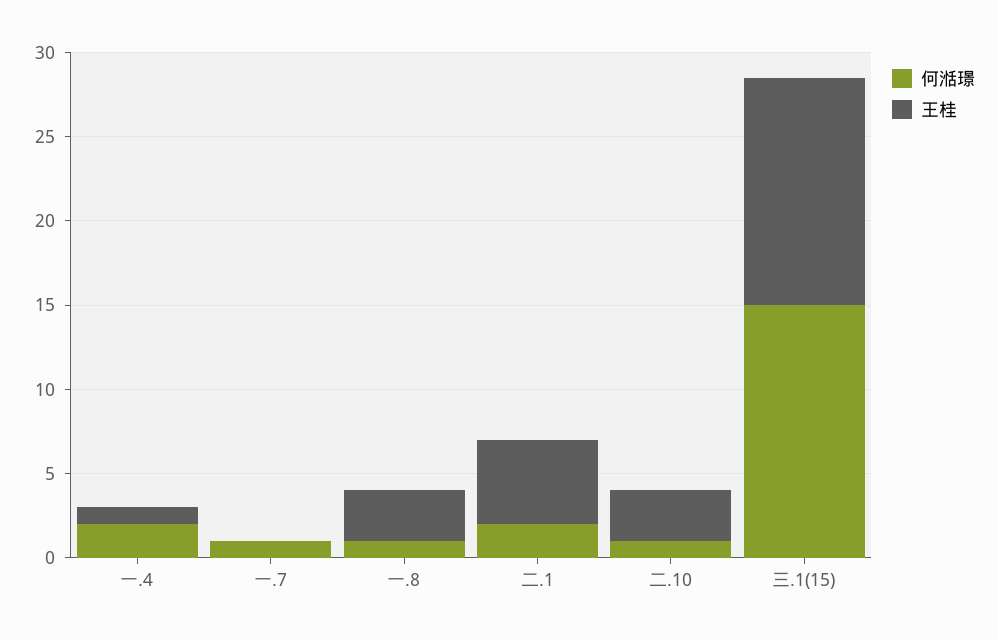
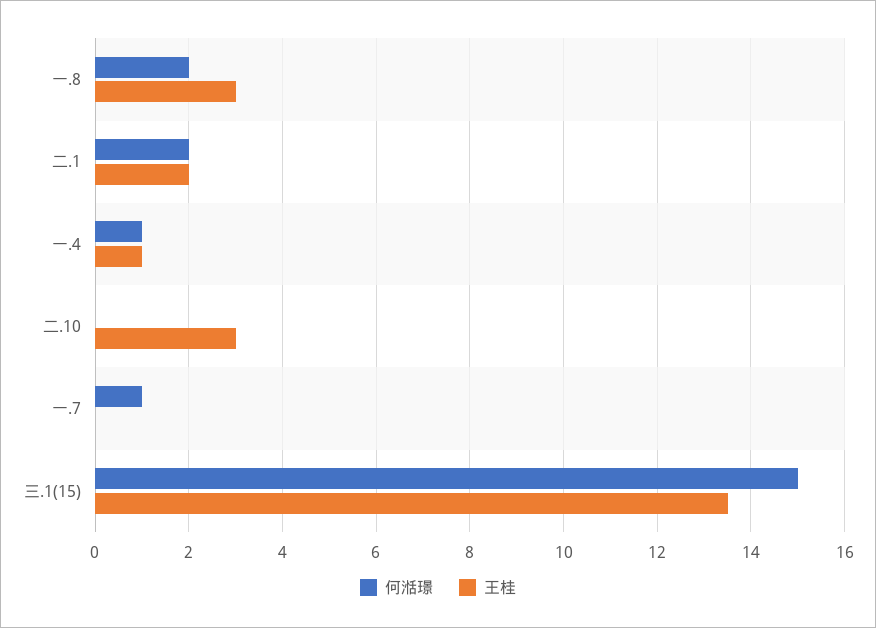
何湉璟, 一.4: 2 -> 1
何湉璟, 一.8: 1 -> 2
王桂, 二.1: 5 -> 2
何湉璟, 二.10: 1 -> 0

